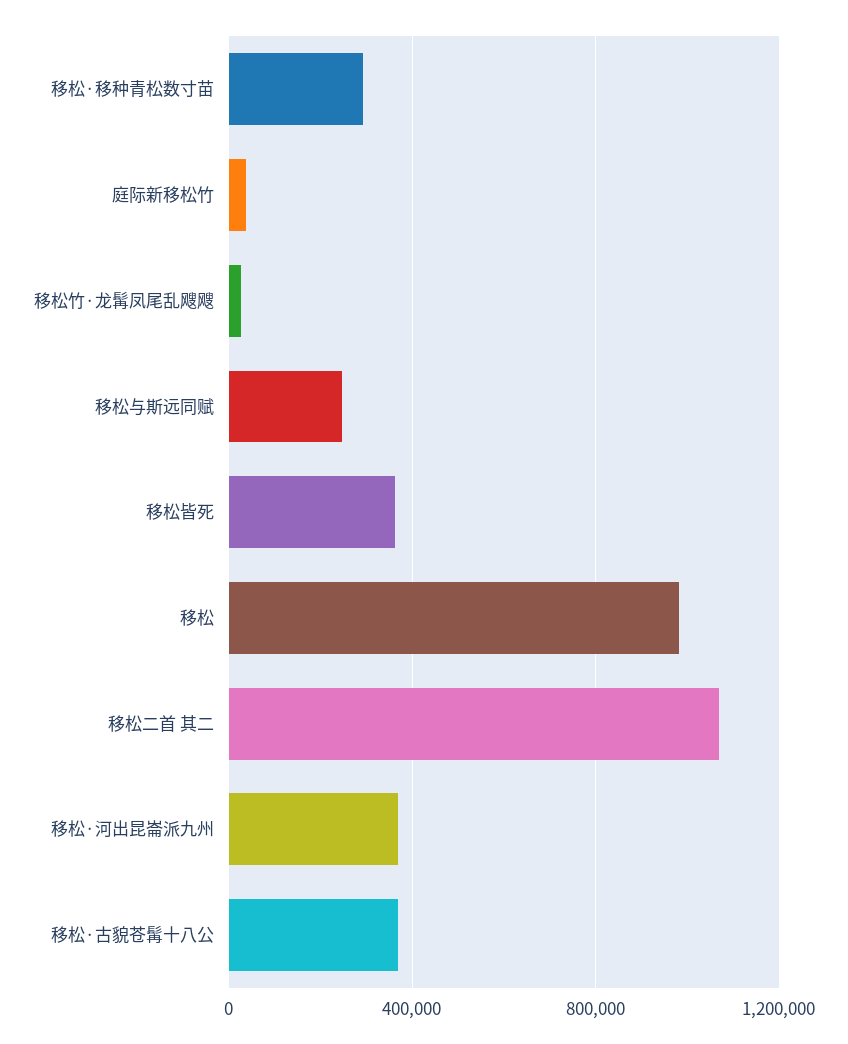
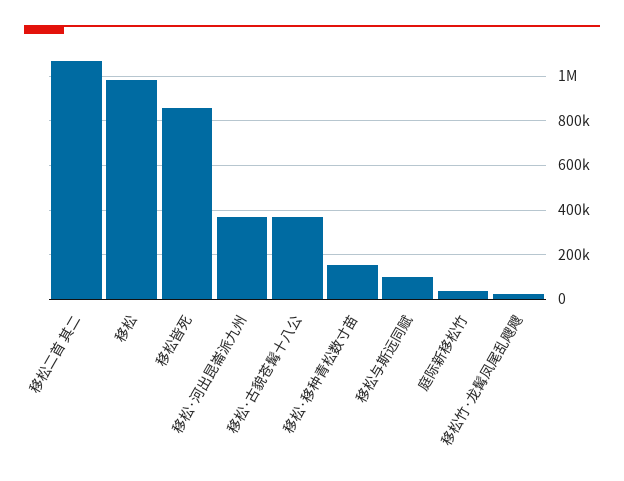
移松·移种青松数寸苗: 300000 -> 150000
移松与斯远同赋: 250000 -> 100000
移松皆死: 350000 -> 850000

